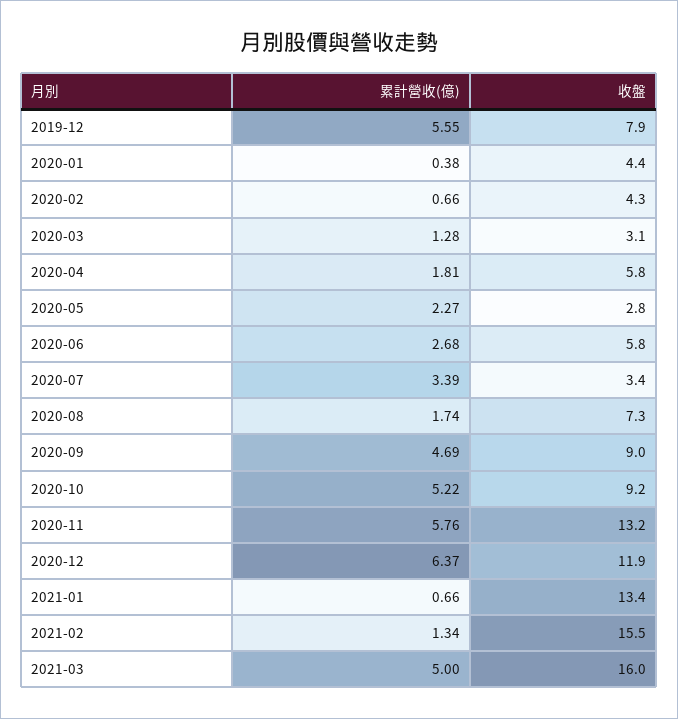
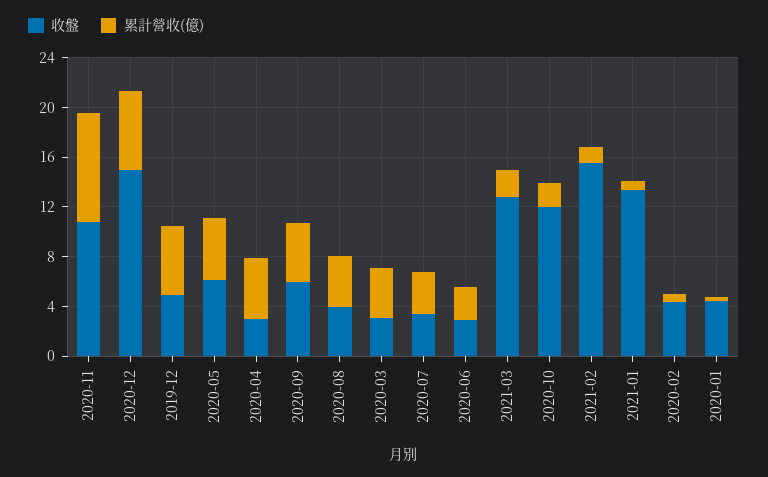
收盤, 2019-12: 7.9 -> 5
累計營收(億), 2020-03: 1.28 -> 4
累計營收(億), 2020-04: 1.81 -> 5
收盤, 2020-04: 5.8 -> 3
累計營收(億), 2020-05: 2.27 -> 5
收盤, 2020-05: 2.8 -> 6
收盤, 2020-06: 5.8 -> 3
累計營收(億), 2020-08: 1.74 -> 4
收盤, 2020-08: 7.3 -> 4
收盤, 2020-09: 9 -> 6
累計營收(億), 2020-10: 5.22 -> 2
收盤, 2020-10: 9.2 -> 12
累計營收(億), 2020-11: 5.76 -> 9
收盤, 2020-11: 13.2 -> 11
收盤, 2020-12: 11.9 -> 15
累計營收(億), 2021-03: 5 -> 2
收盤, 2021-03: 16 -> 13

